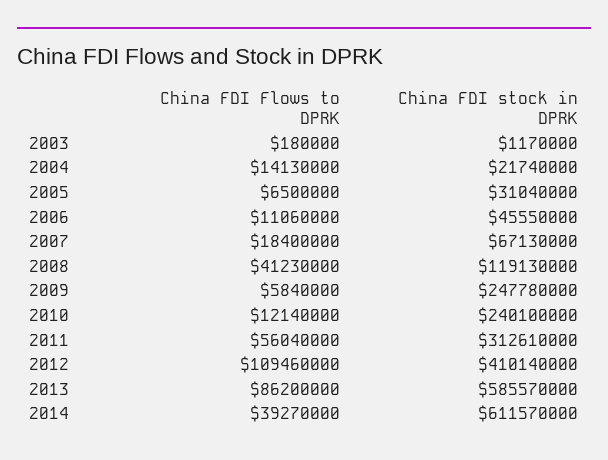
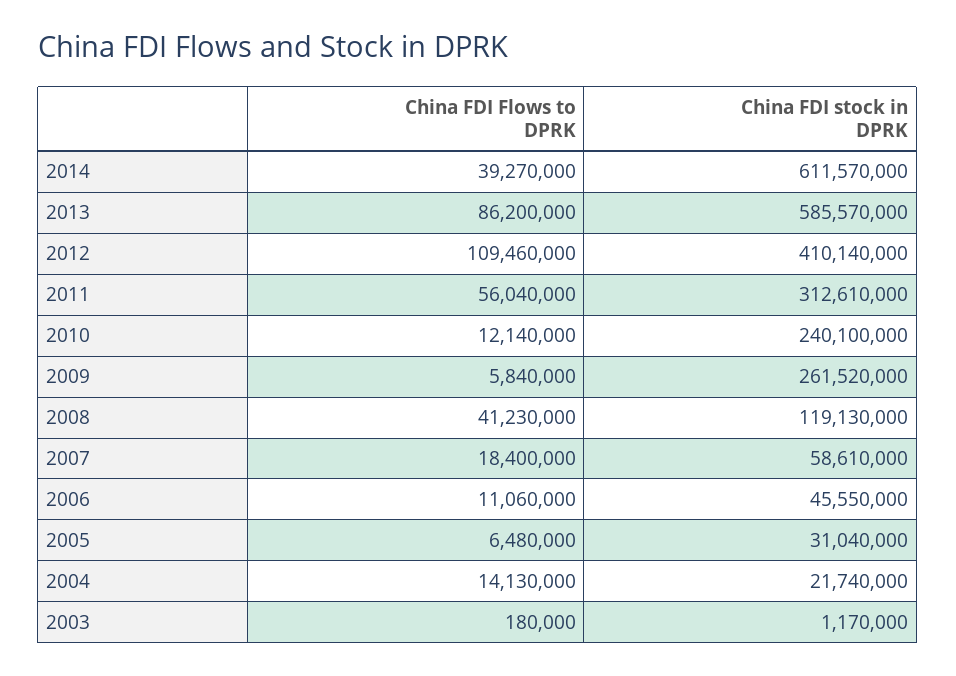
China FDI Flows to DPRK, 2005: 6500000 -> 6480000
China FDI stock in DPRK, 2007: 67130000 -> 58610000
China FDI stock in DPRK, 2009: 247780000 -> 261520000

